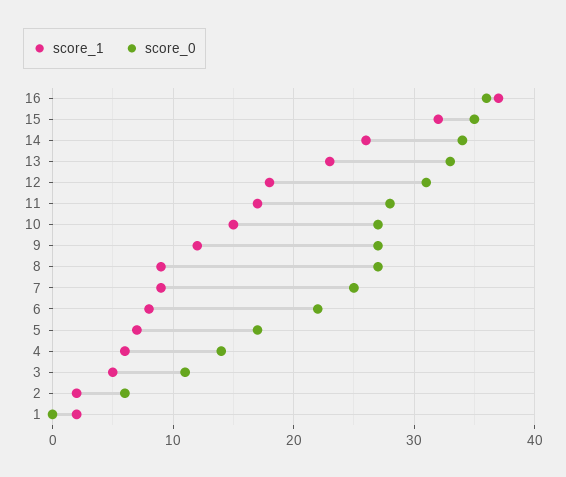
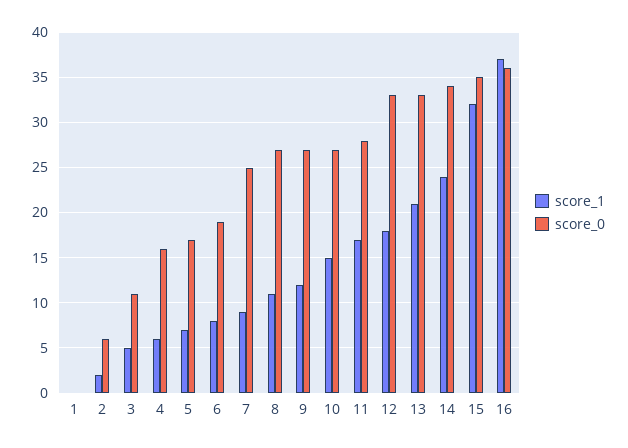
score_1, 14: 26 -> 24
score_1, 13: 23 -> 21
score_0, 12: 31 -> 33
score_1, 8: 9 -> 11
score_0, 6: 22 -> 19
score_0, 4: 14 -> 16
score_1, 1: 2 -> 0

